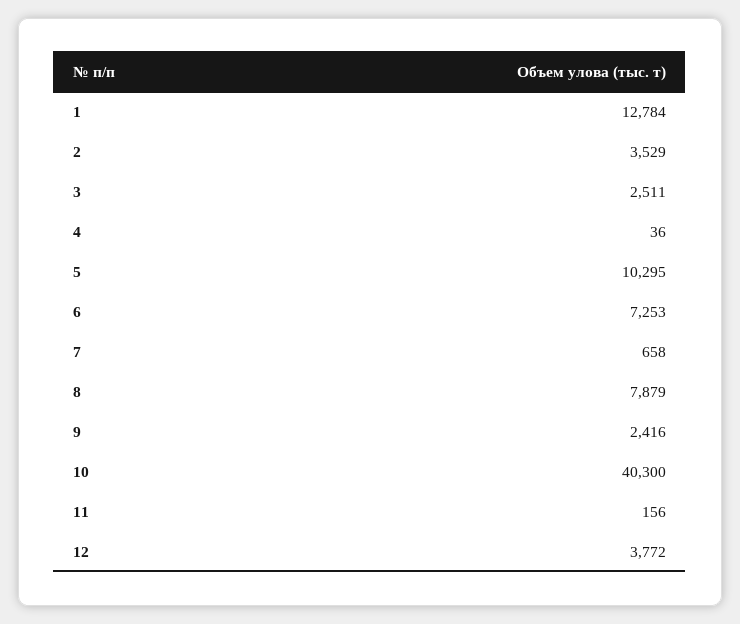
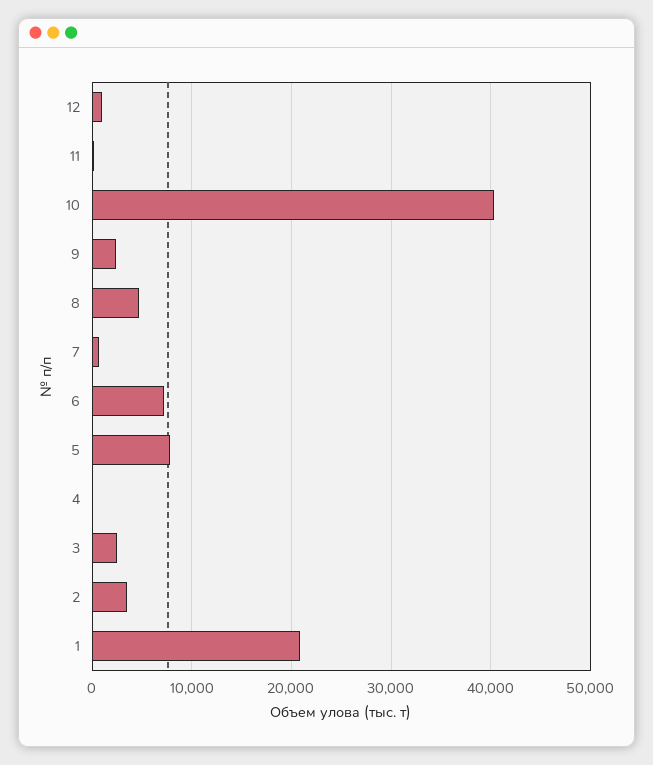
1: 12784 -> 21000
5: 10295 -> 8000
8: 7879 -> 5000
12: 3772 -> 1000

